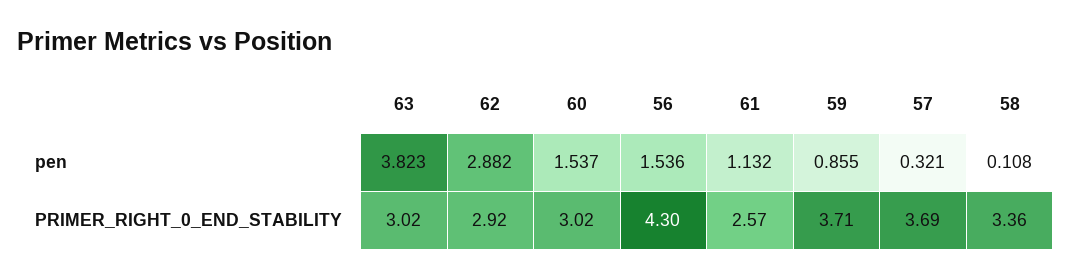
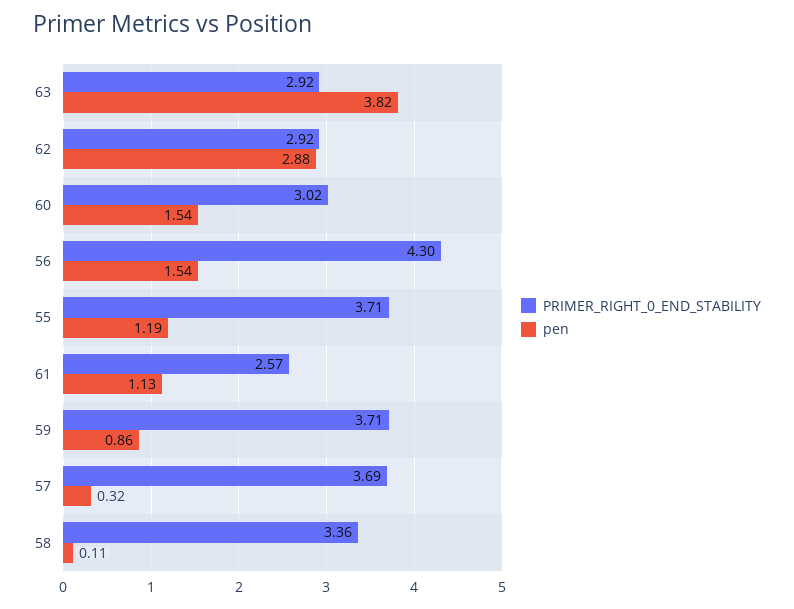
PRIMER_RIGHT_0_END_STABILITY, 63: 3.02 -> 2.92
PRIMER_RIGHT_0_END_STABILITY, 55: none -> 3.71
pen, 55: none -> 1.19

